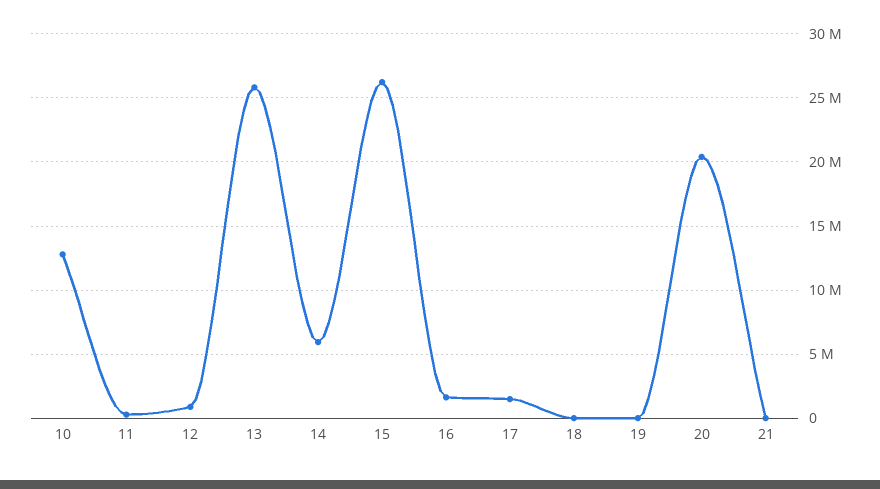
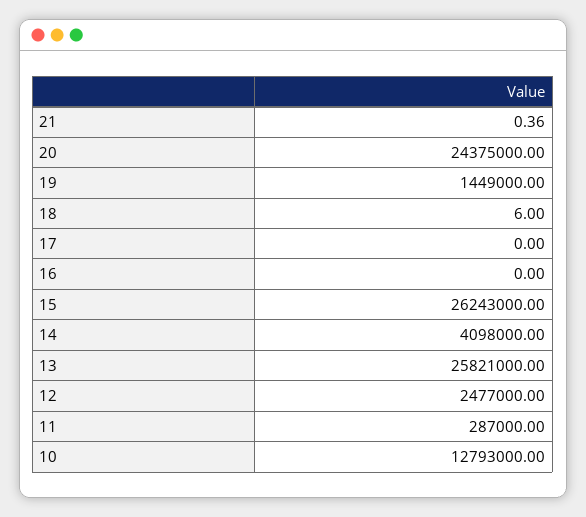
12: 1000000 -> 2477000
14: 6000000 -> 4098000
16: 1500000 -> 0
17: 1500000 -> 0
19: 0 -> 1449000
20: 20500000 -> 24375000

